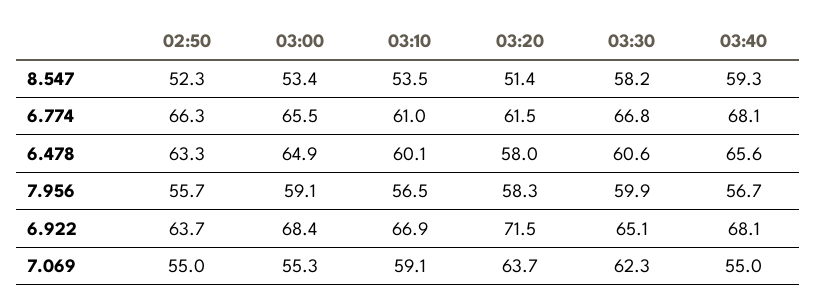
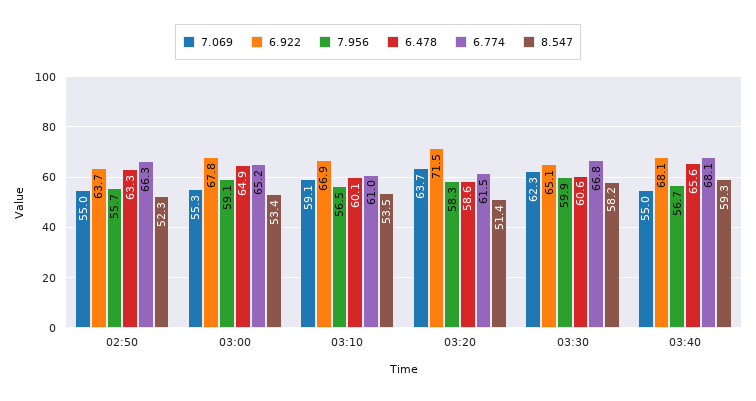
6.774, 03:00: 65.5 -> 65.2
6.478, 03:20: 58 -> 58.6
6.922, 03:00: 68.4 -> 67.8

